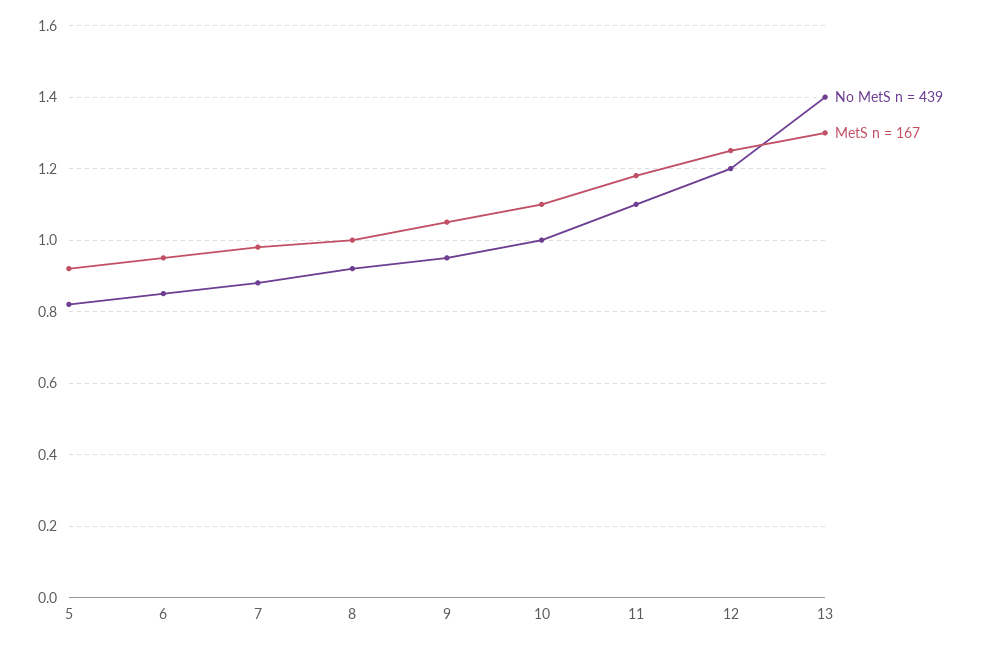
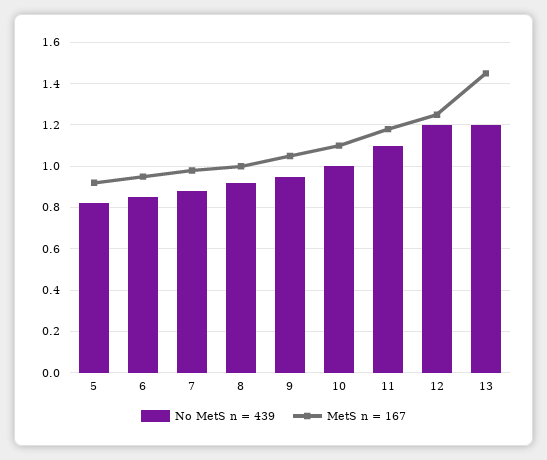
No MetS n = 439, 13: 1.4 -> 1.2
MetS n = 167, 13: 1.3 -> 1.45

